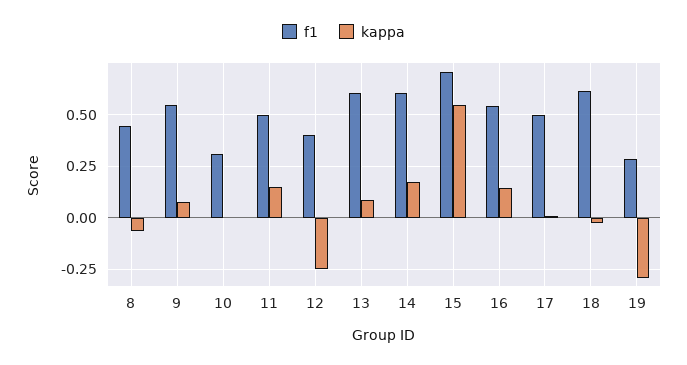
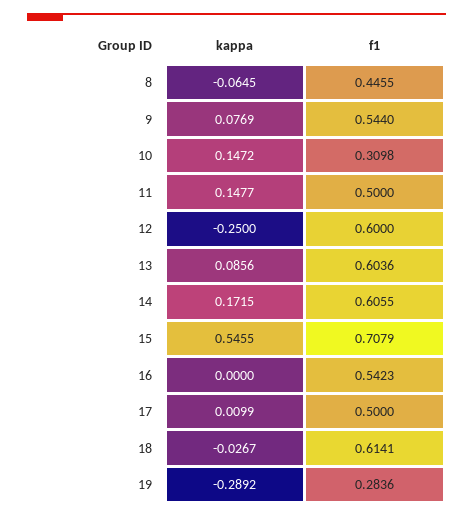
kappa, 10: 0 -> 0.1472
f1, 12: 0.4 -> 0.6
kappa, 16: 0.15 -> 0

